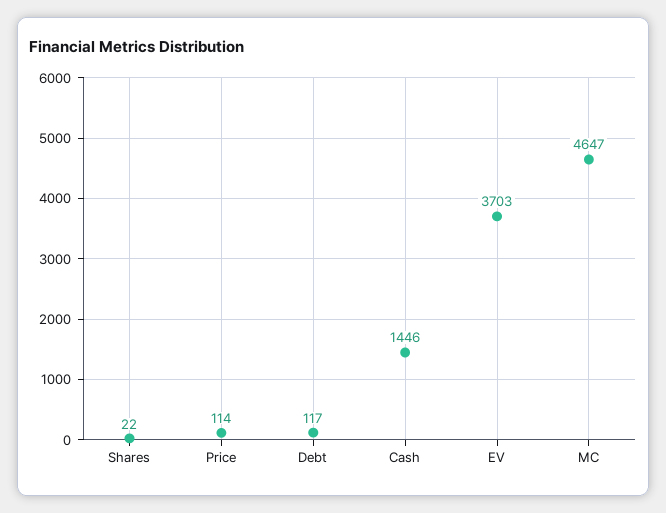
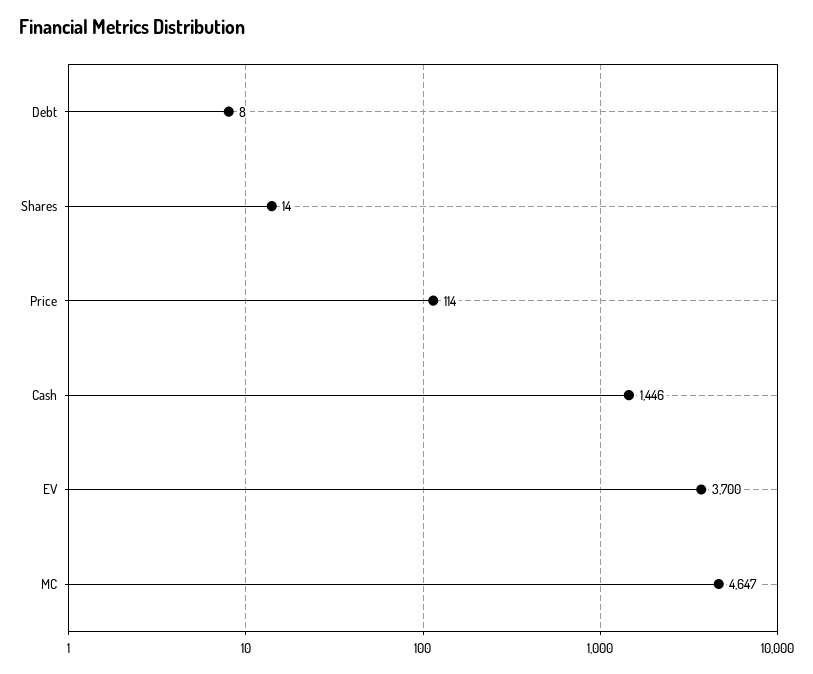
Shares: 22 -> 14
Debt: 117 -> 8
EV: 3703 -> 3700

